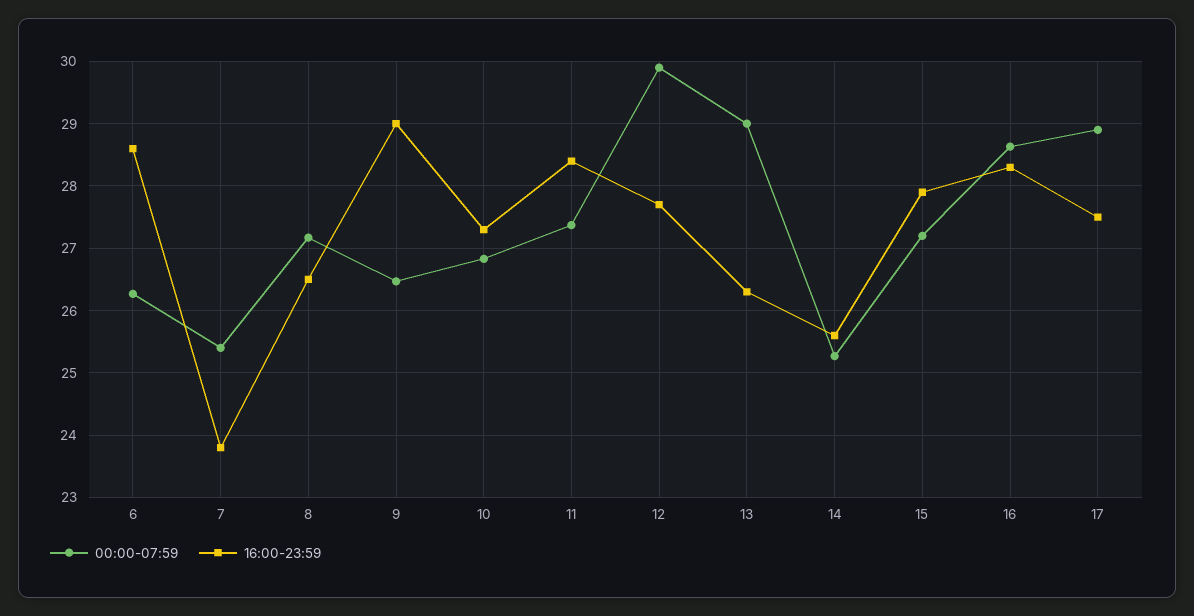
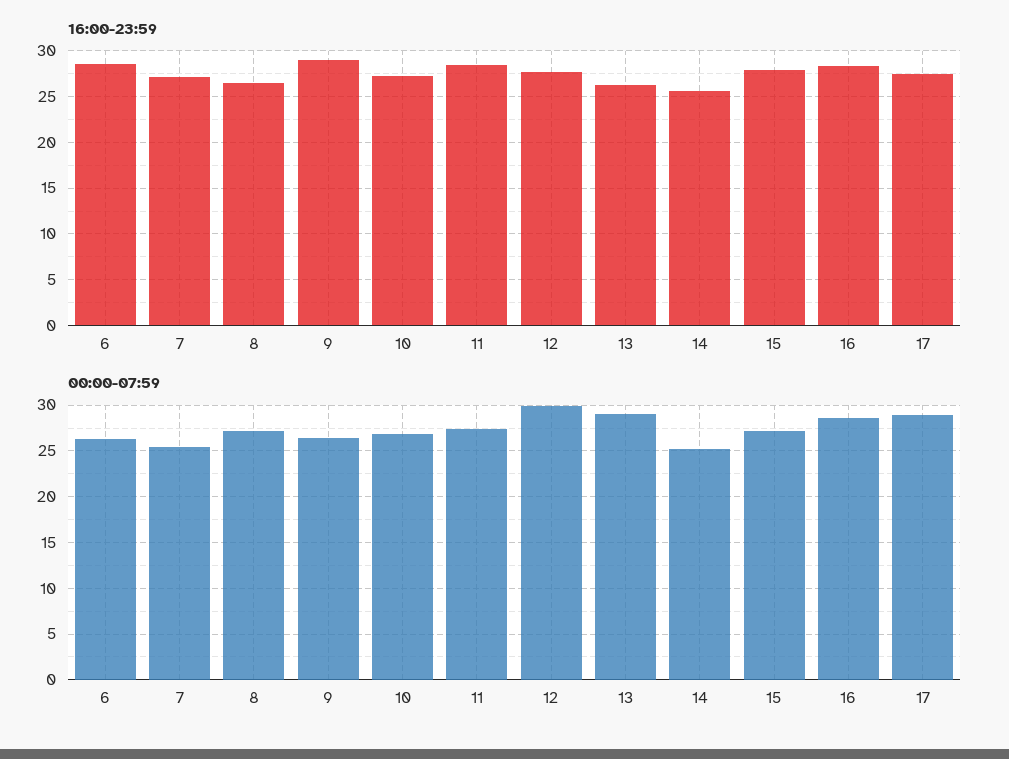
16:00-23:59, 7: 23.8 -> 27

